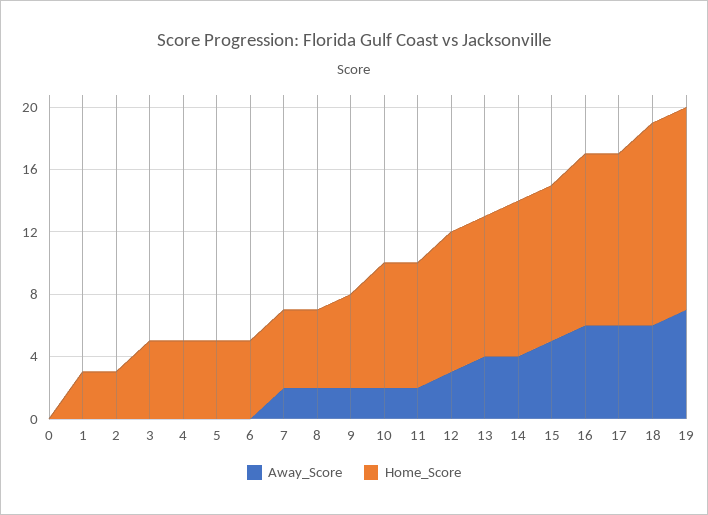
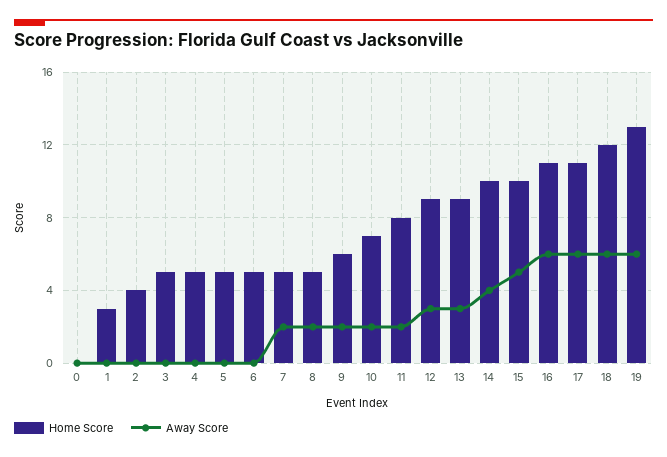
Home_Score, 2: 3 -> 4
Home_Score, 10: 8 -> 7
Away_Score, 13: 4 -> 3
Home_Score, 18: 13 -> 12
Away_Score, 19: 7 -> 6

